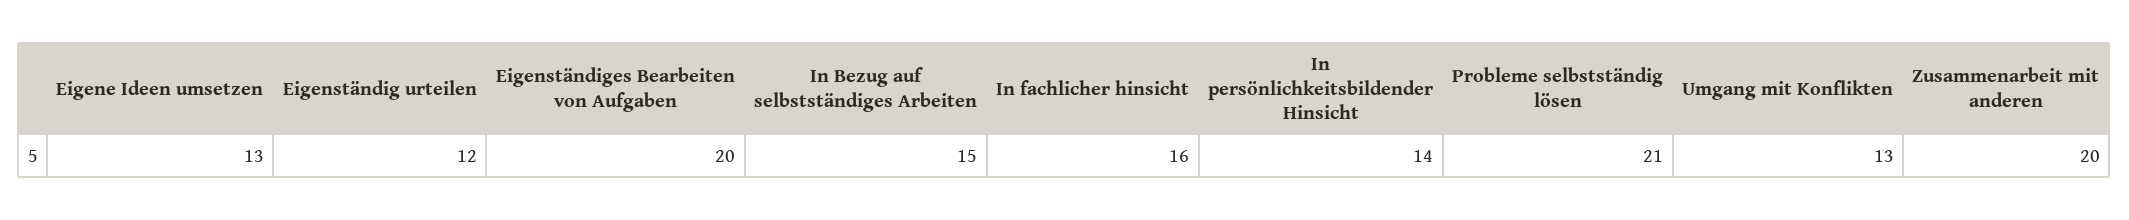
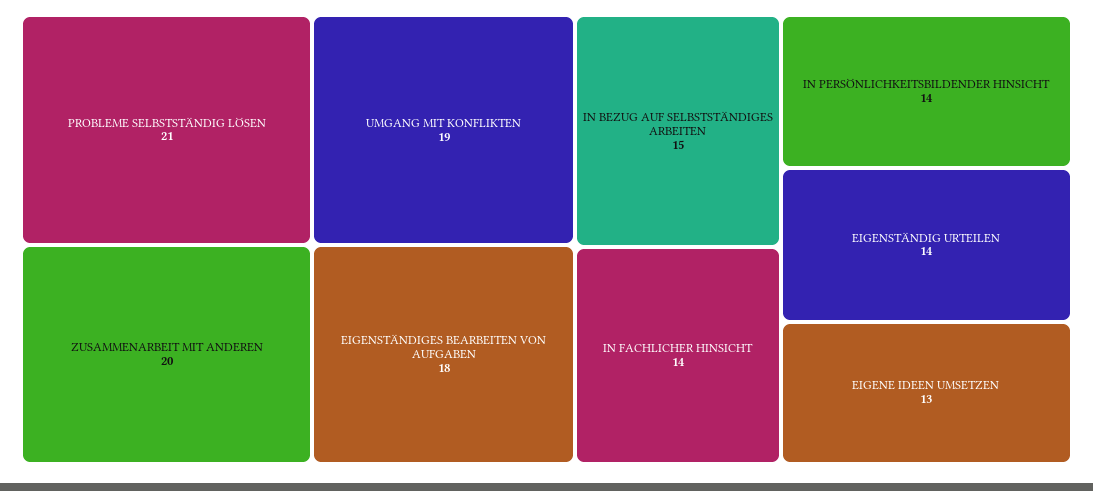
Eigenständig urteilen: 12 -> 14
Eigenständiges Bearbeiten von Aufgaben: 20 -> 18
In fachlicher hinsicht: 16 -> 14
Umgang mit Konflikten: 13 -> 19

